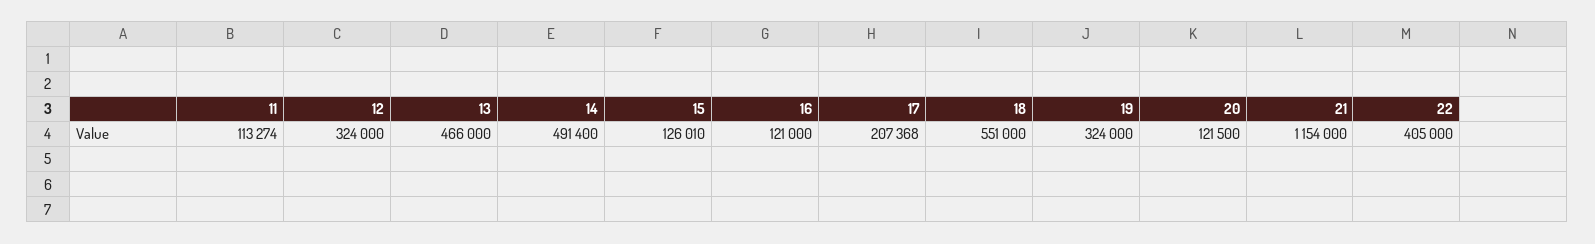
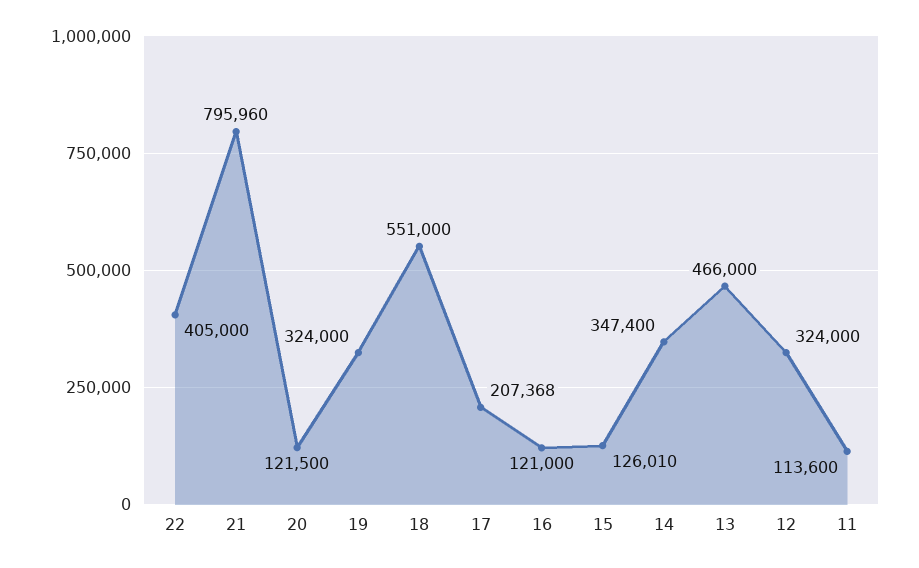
11: 113274 -> 113600
14: 491400 -> 347400
21: 1154000 -> 795960

